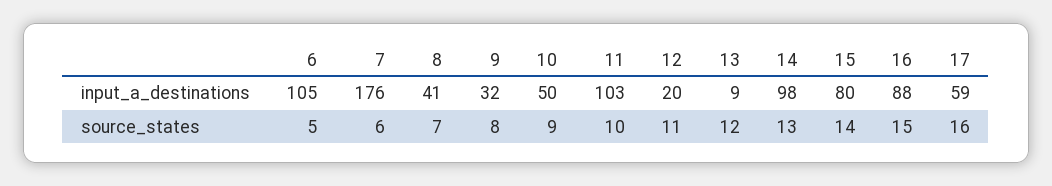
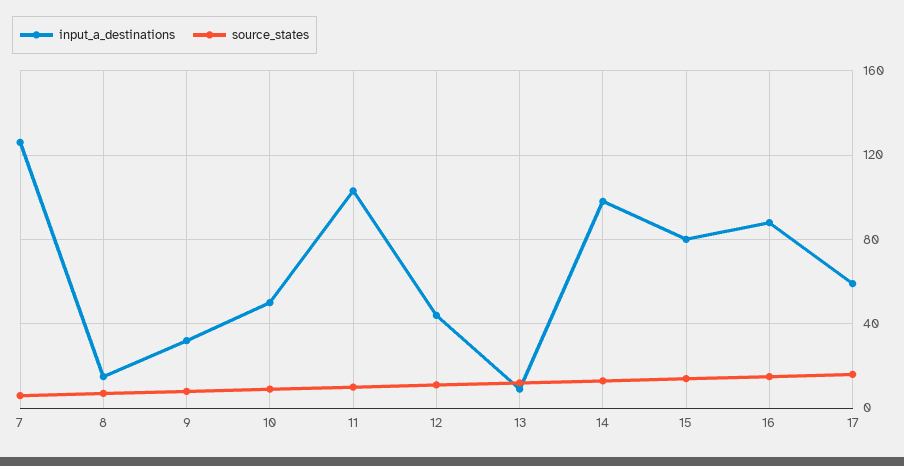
input_a_destinations, 6: 105 -> none
input_a_destinations, 7: 176 -> 125
input_a_destinations, 8: 41 -> 15
input_a_destinations, 12: 20 -> 45
source_states, 6: 5 -> none

